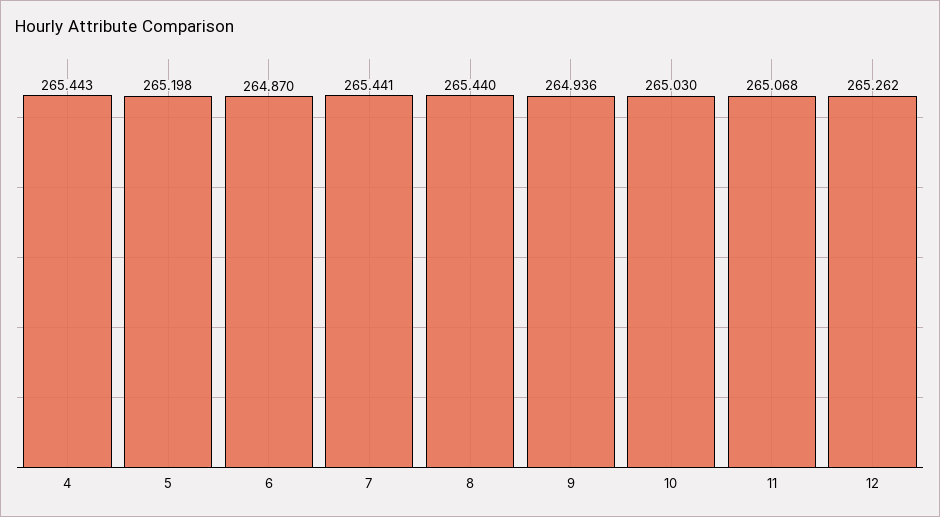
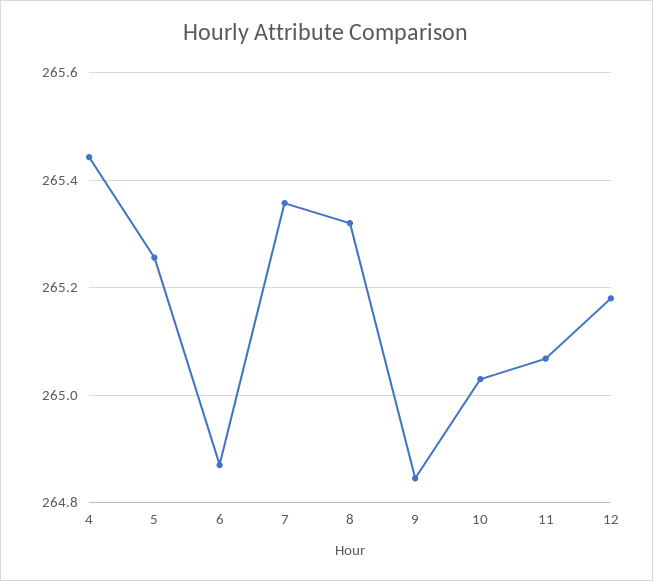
5: 265.198 -> 265.26
7: 265.441 -> 265.36
8: 265.44 -> 265.32
9: 264.936 -> 264.84
12: 265.262 -> 265.18

